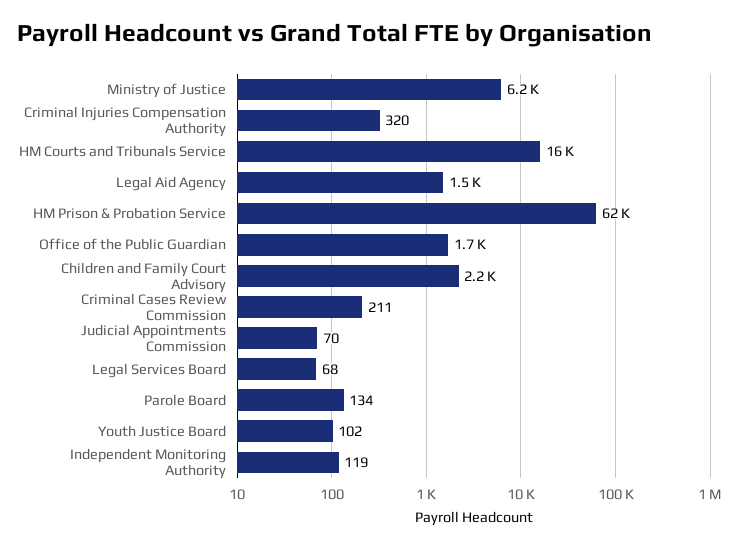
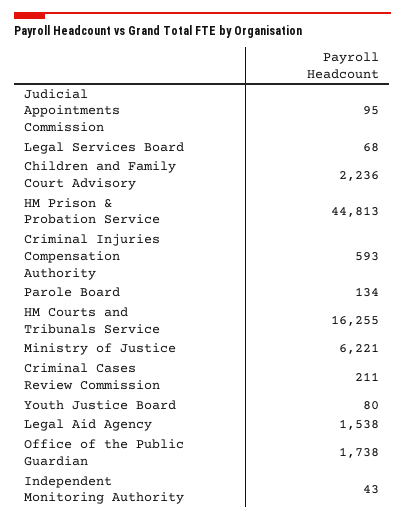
Criminal Injuries Compensation Authority: 320 -> 593
HM Prison & Probation Service: 62000 -> 44813
Judicial Appointments Commission: 70 -> 95
Youth Justice Board: 102 -> 80
Independent Monitoring Authority: 119 -> 43

